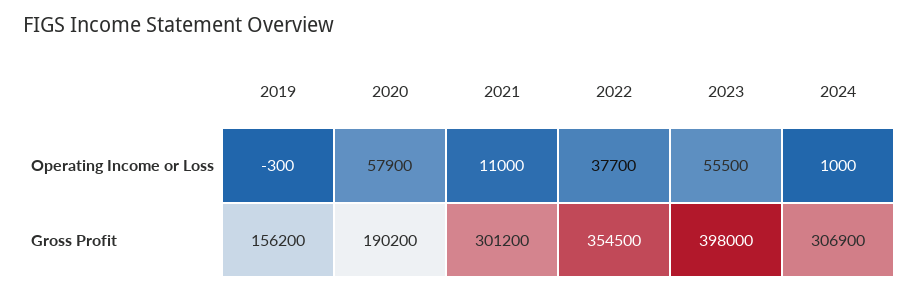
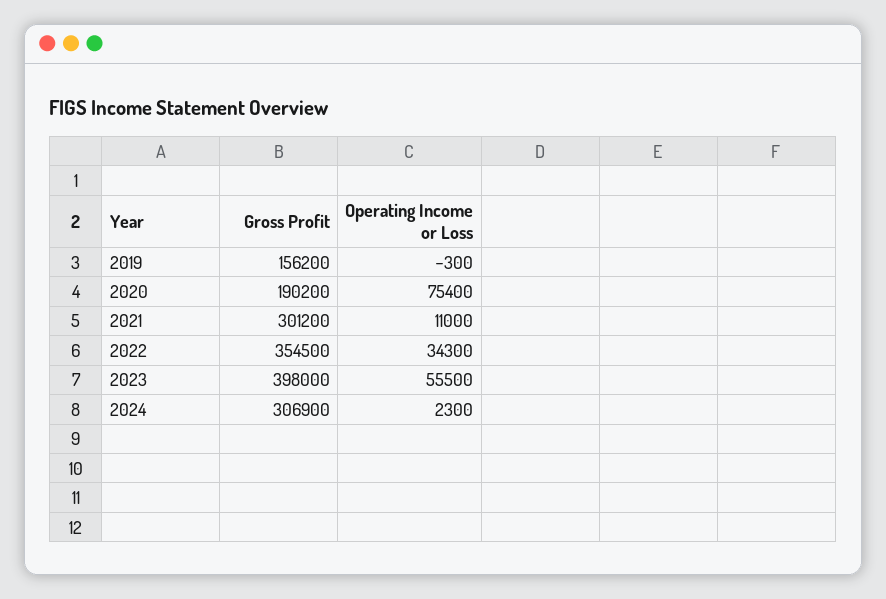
2020, Operating Income or Loss: 57900 -> 75400
2022, Operating Income or Loss: 37700 -> 34300
2024, Operating Income or Loss: 1000 -> 2300

